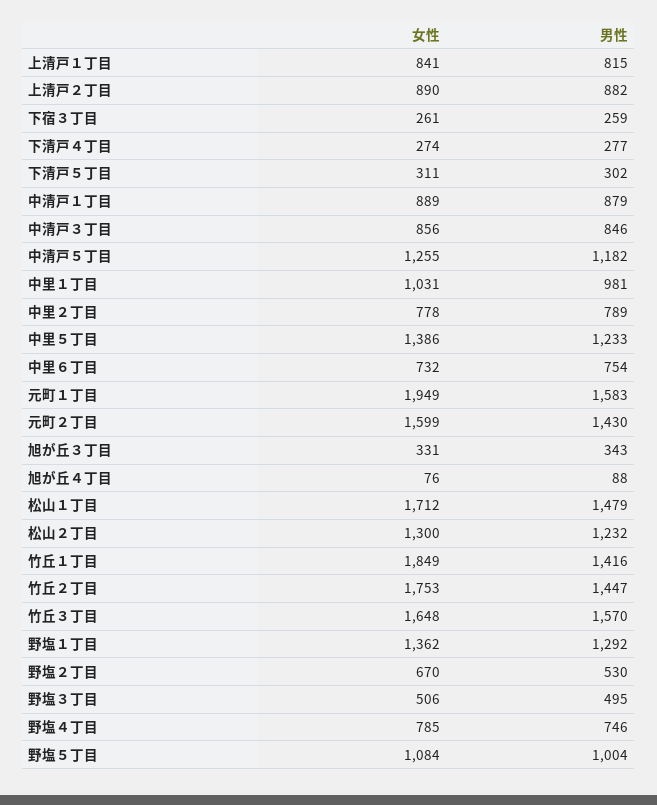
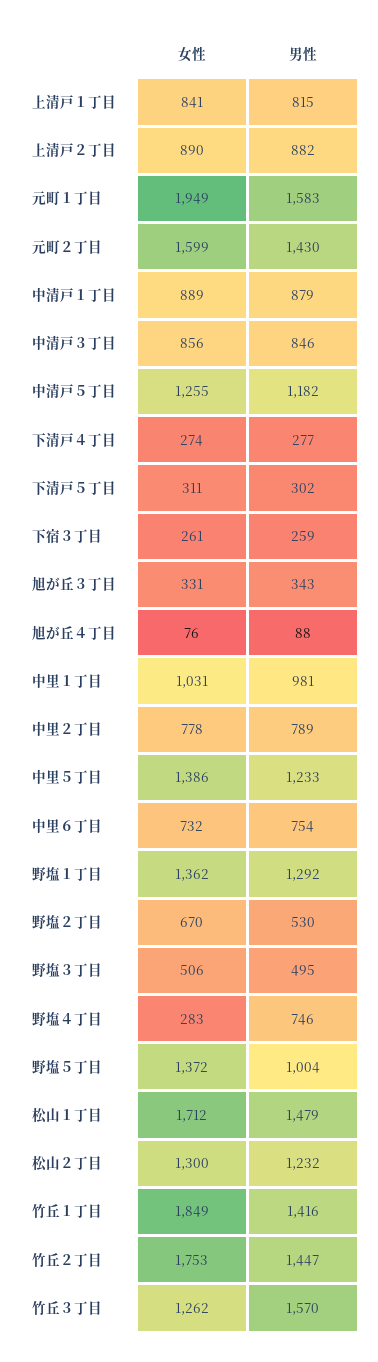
女性, 竹丘３丁目: 1648 -> 1262
女性, 野塩４丁目: 785 -> 283
女性, 野塩５丁目: 1084 -> 1372

